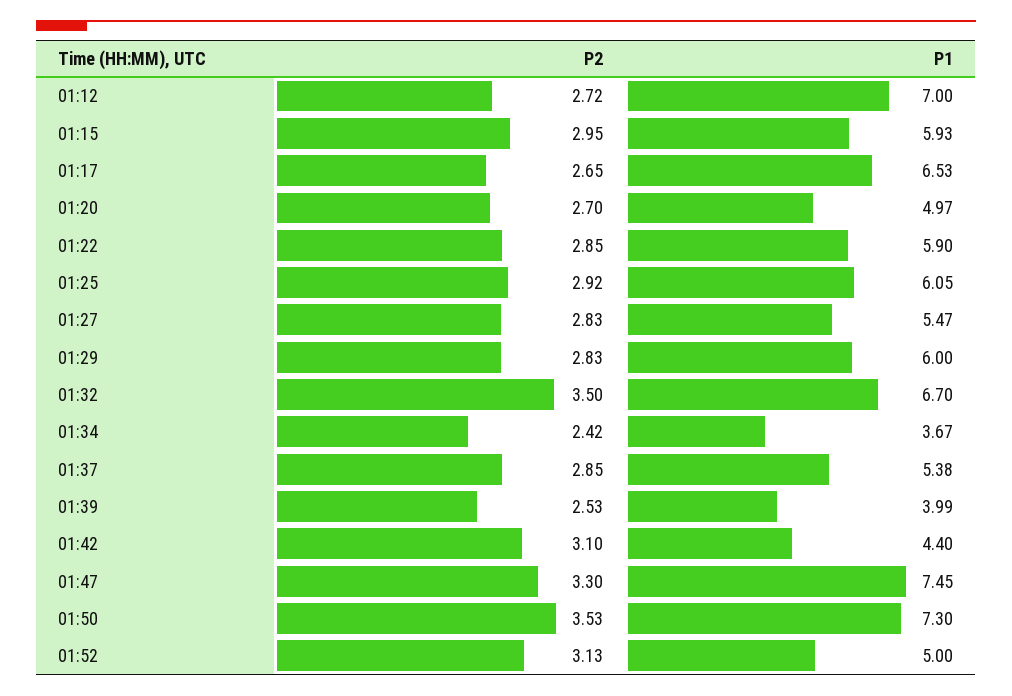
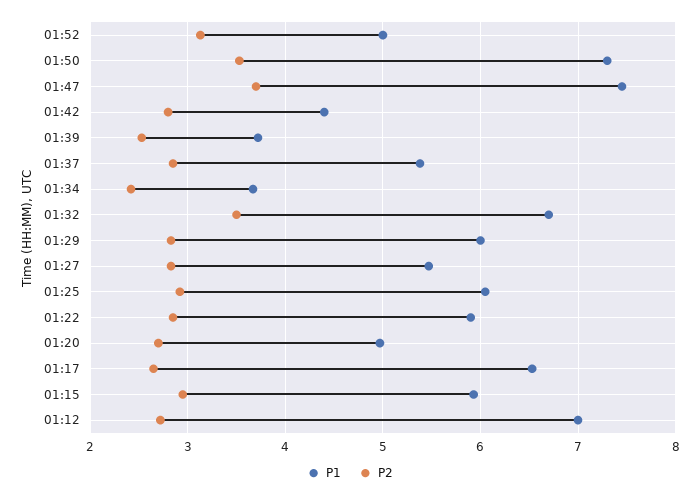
P1, 01:39: 3.99 -> 3.7
P2, 01:42: 3.1 -> 2.8
P2, 01:47: 3.3 -> 3.7

